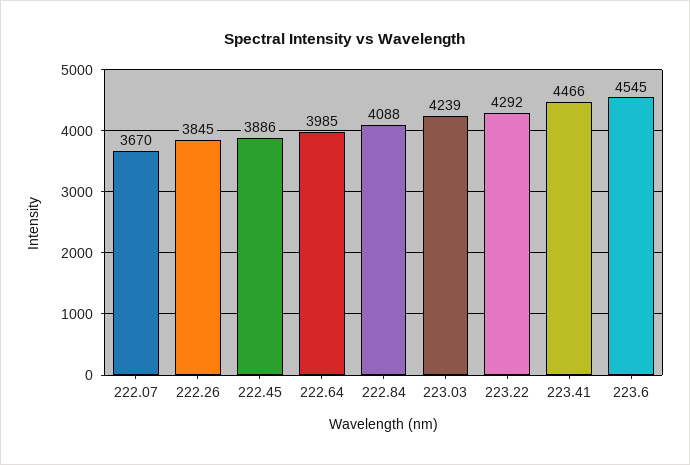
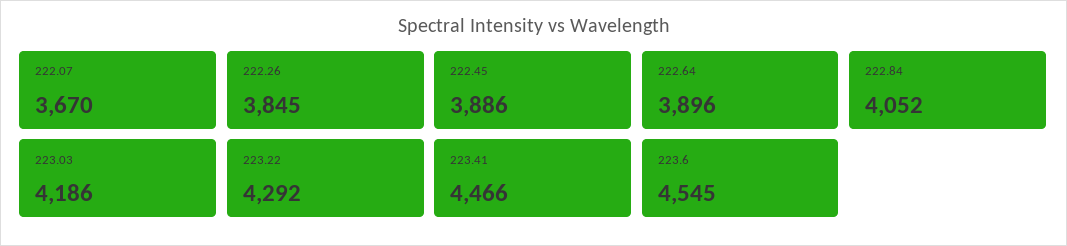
222.64: 3985 -> 3896
222.84: 4088 -> 4052
223.03: 4239 -> 4186

